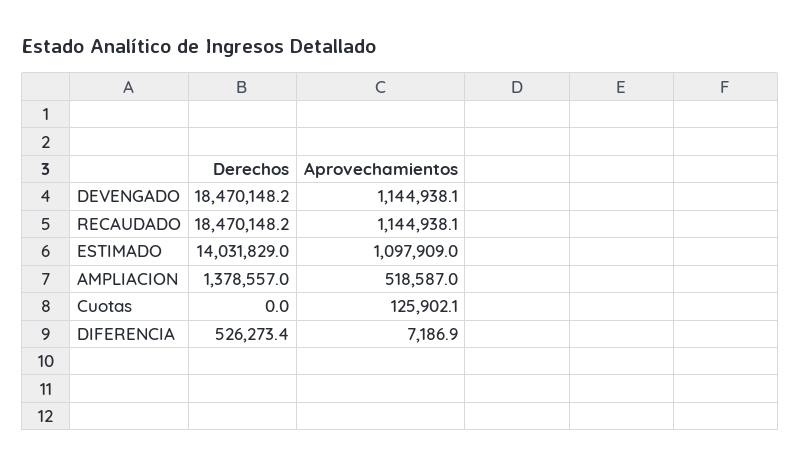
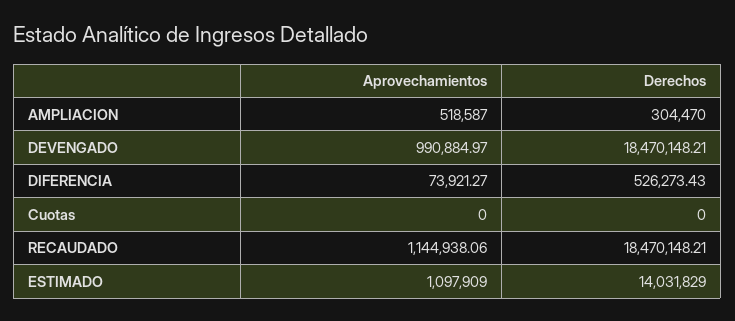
Aprovechamientos, DEVENGADO: 1144938.1 -> 990884.97
Derechos, AMPLIACION: 1378557 -> 304470
Aprovechamientos, Cuotas: 125902.1 -> 0
Aprovechamientos, DIFERENCIA: 7186.9 -> 73921.27

